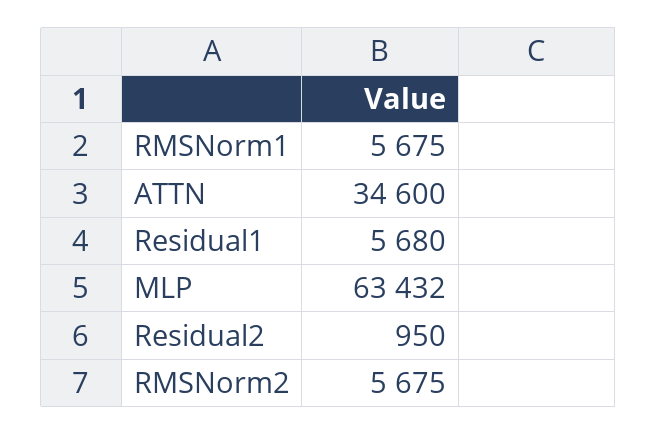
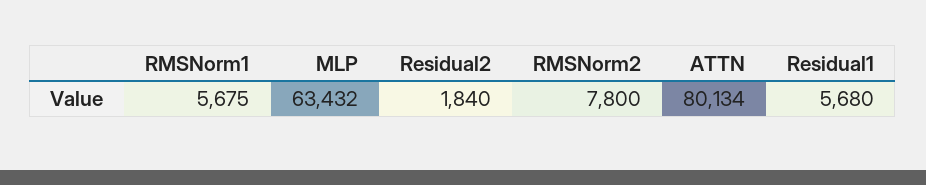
ATTN: 34600 -> 80134
Residual2: 950 -> 1840
RMSNorm2: 5675 -> 7800

